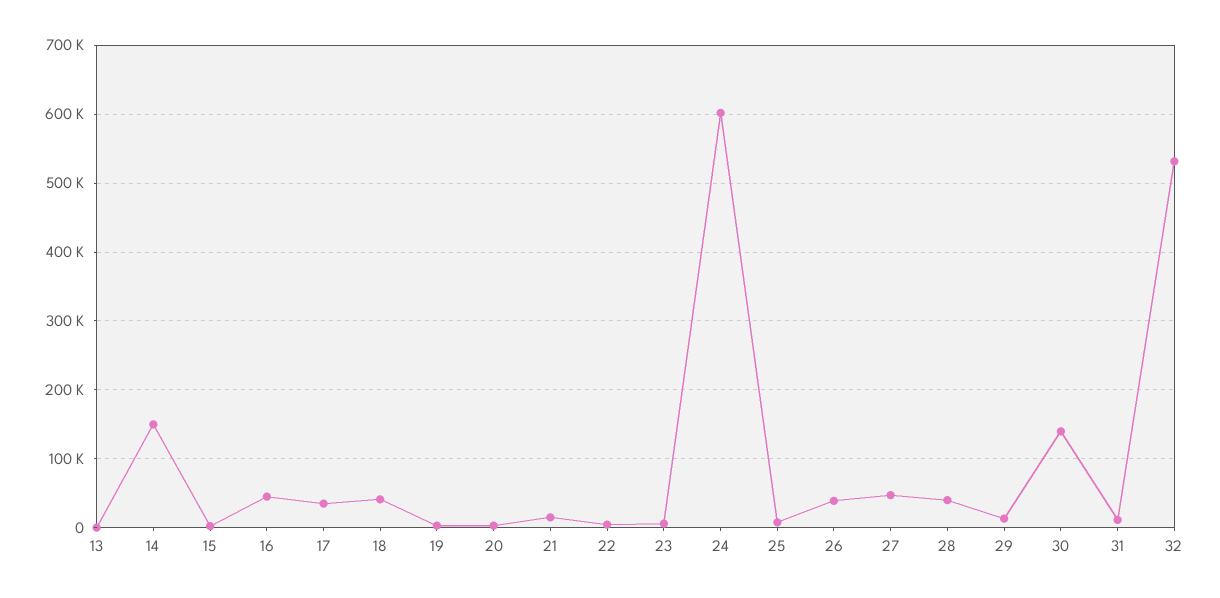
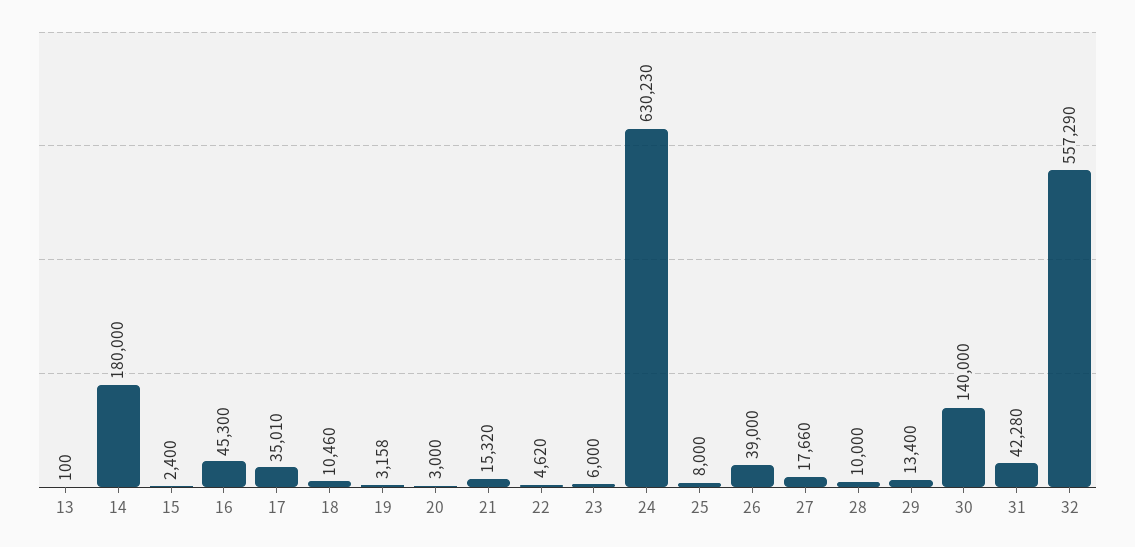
14: 150000 -> 180000
18: 40000 -> 10460
24: 600000 -> 630230
27: 50000 -> 17660
28: 40000 -> 10000
31: 10000 -> 42280
32: 530000 -> 557290

